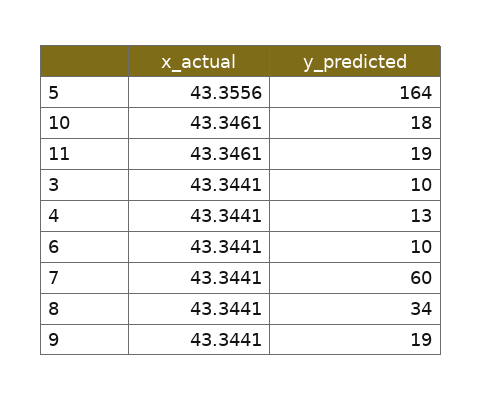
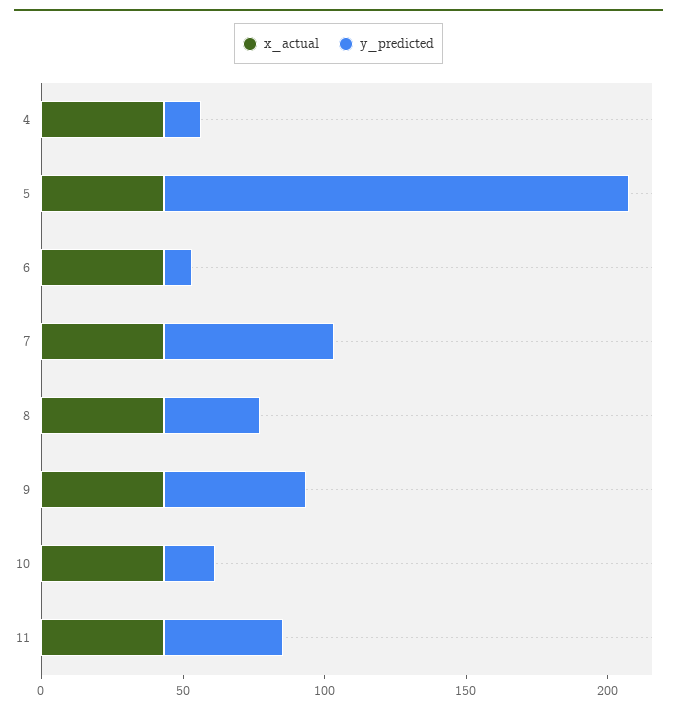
y_predicted, 11: 19 -> 40
x_actual, 3: 43.3441 -> none
y_predicted, 3: 10 -> none
y_predicted, 9: 19 -> 50

